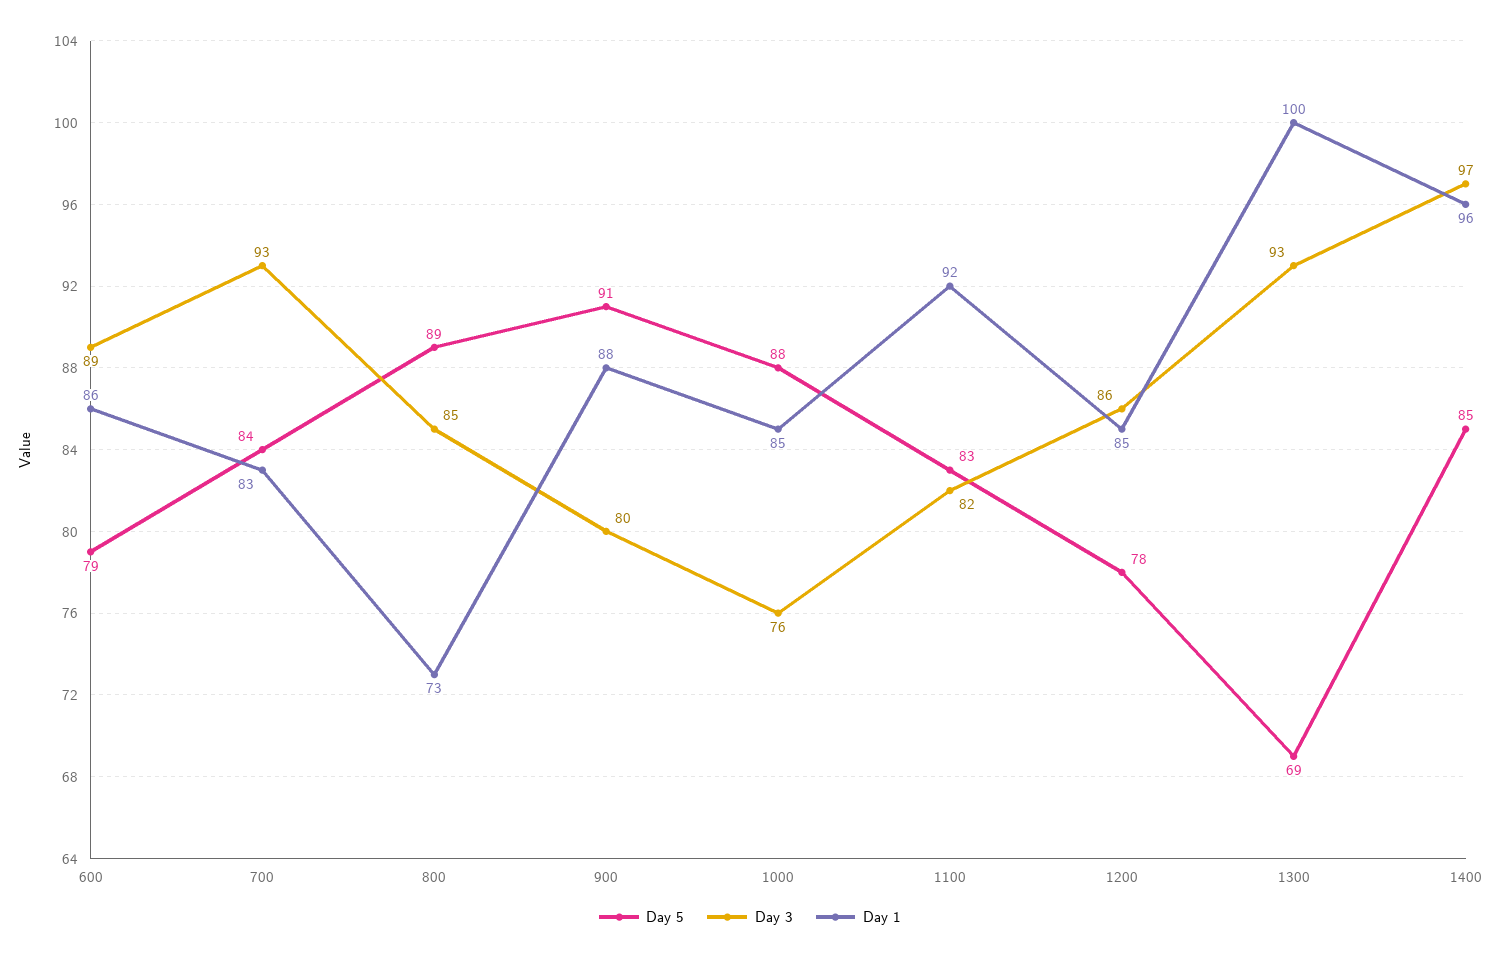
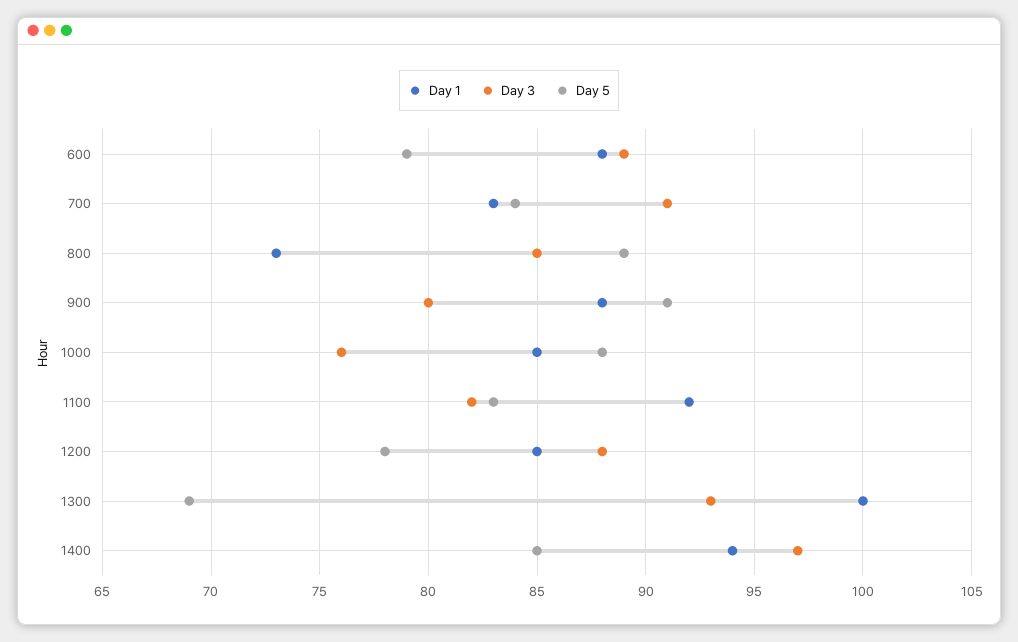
Day 1, 600: 86 -> 88
Day 3, 700: 93 -> 91
Day 3, 1200: 86 -> 88
Day 1, 1400: 96 -> 94

